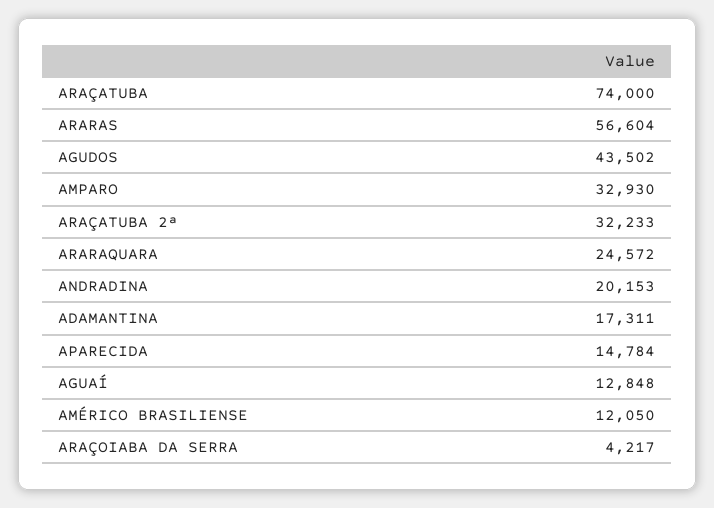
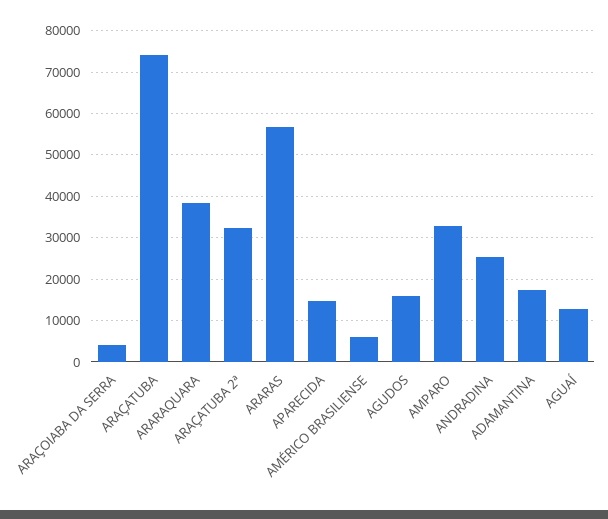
AGUDOS: 43502 -> 16000
ARARAQUARA: 24572 -> 38000
ANDRADINA: 20153 -> 26000
AMÉRICO BRASILIENSE: 12050 -> 6000

